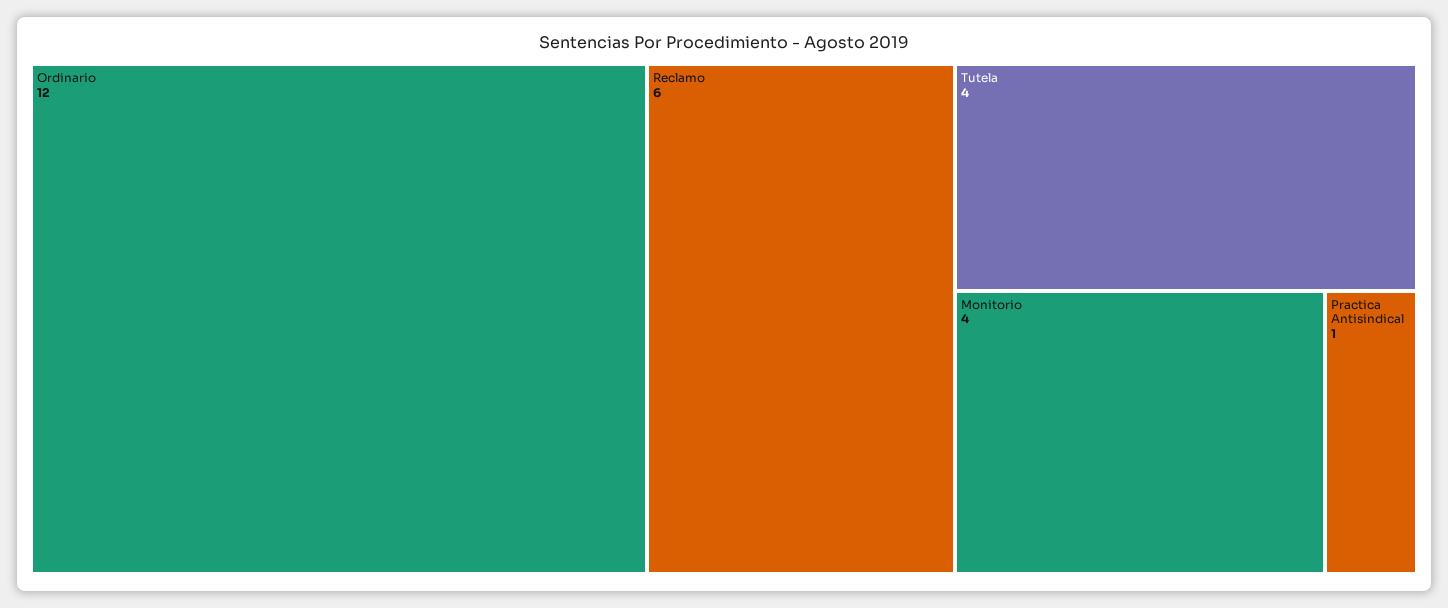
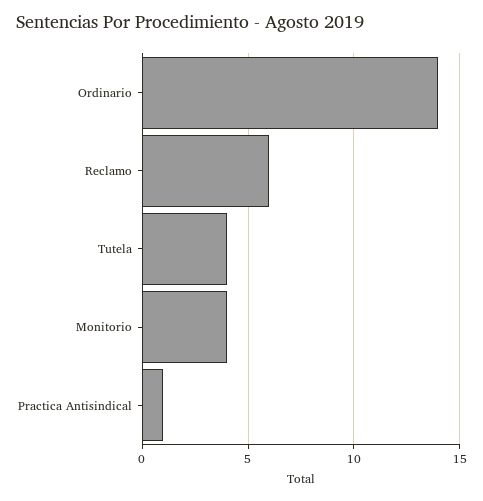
Ordinario: 12 -> 14

